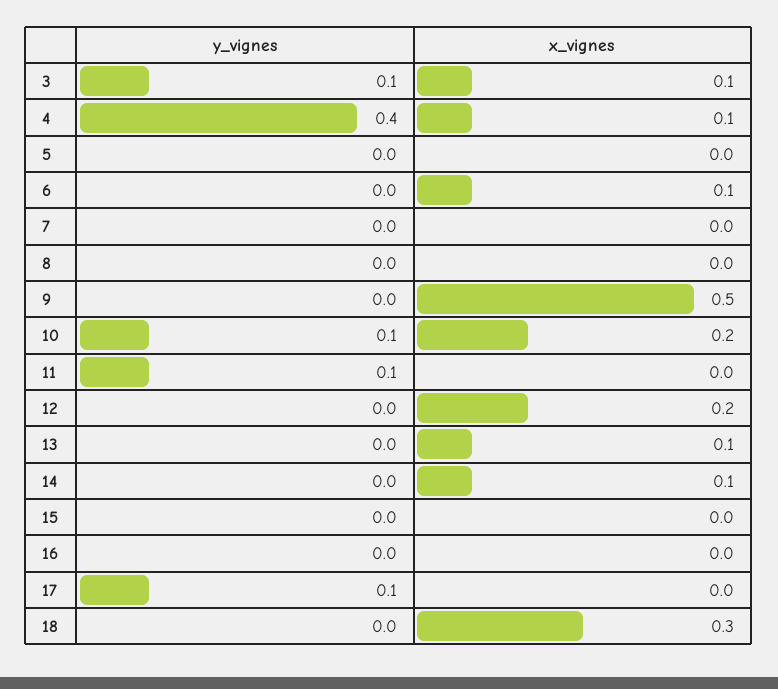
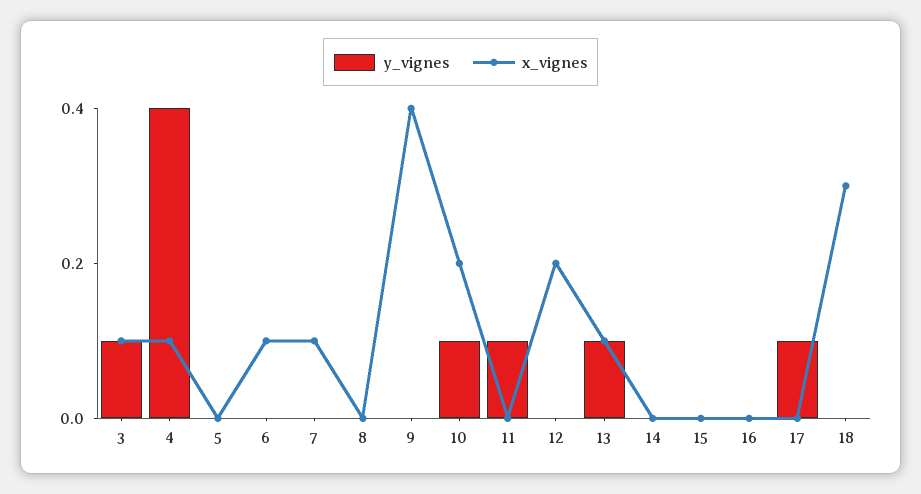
x_vignes, 7: 0 -> 0.1
x_vignes, 9: 0.5 -> 0.4
y_vignes, 13: 0 -> 0.1
x_vignes, 14: 0.1 -> 0

